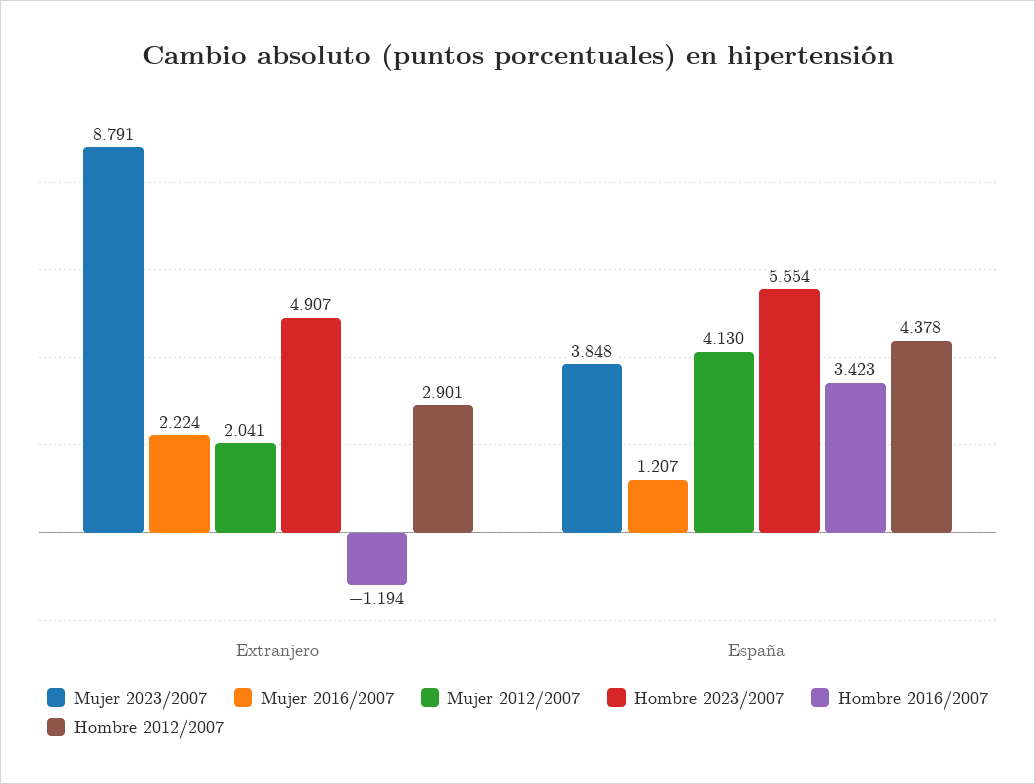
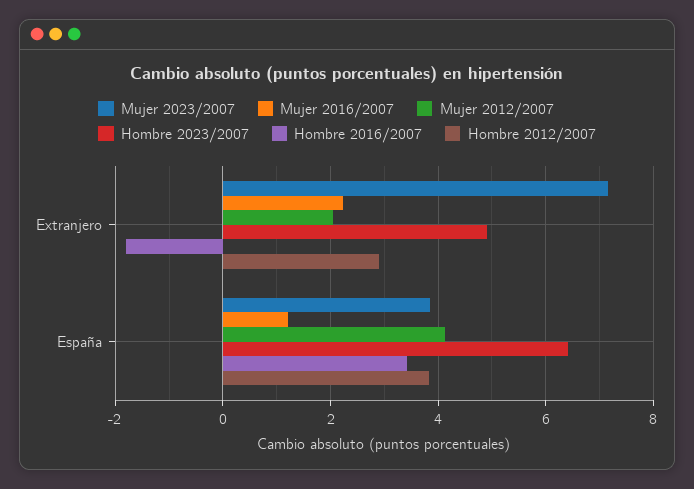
Mujer 2023/2007, Extranjero: 8.791 -> 7.2
Hombre 2016/2007, Extranjero: -1.194 -> -1.8
Hombre 2023/2007, España: 5.554 -> 6.4
Hombre 2012/2007, España: 4.378 -> 3.8

